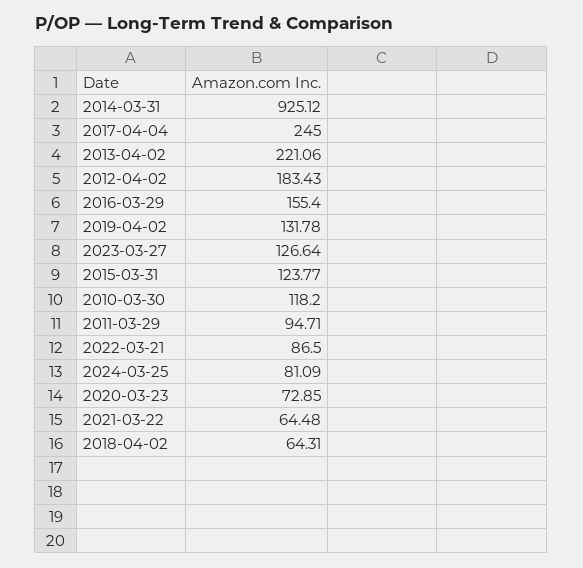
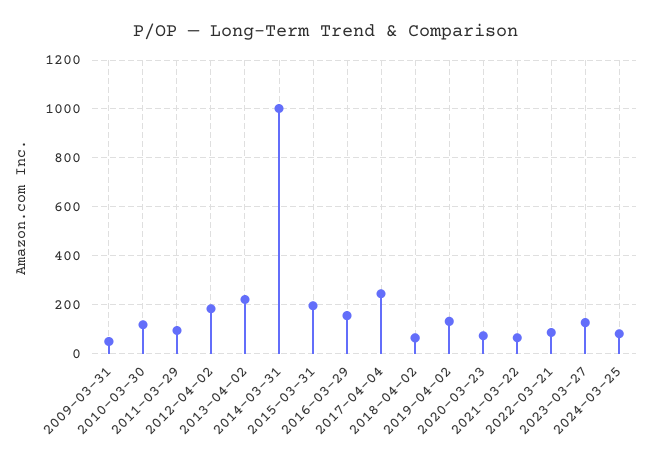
2014-03-31: 925.12 -> 1000
2015-03-31: 123.77 -> 200
2009-03-31: none -> 50

